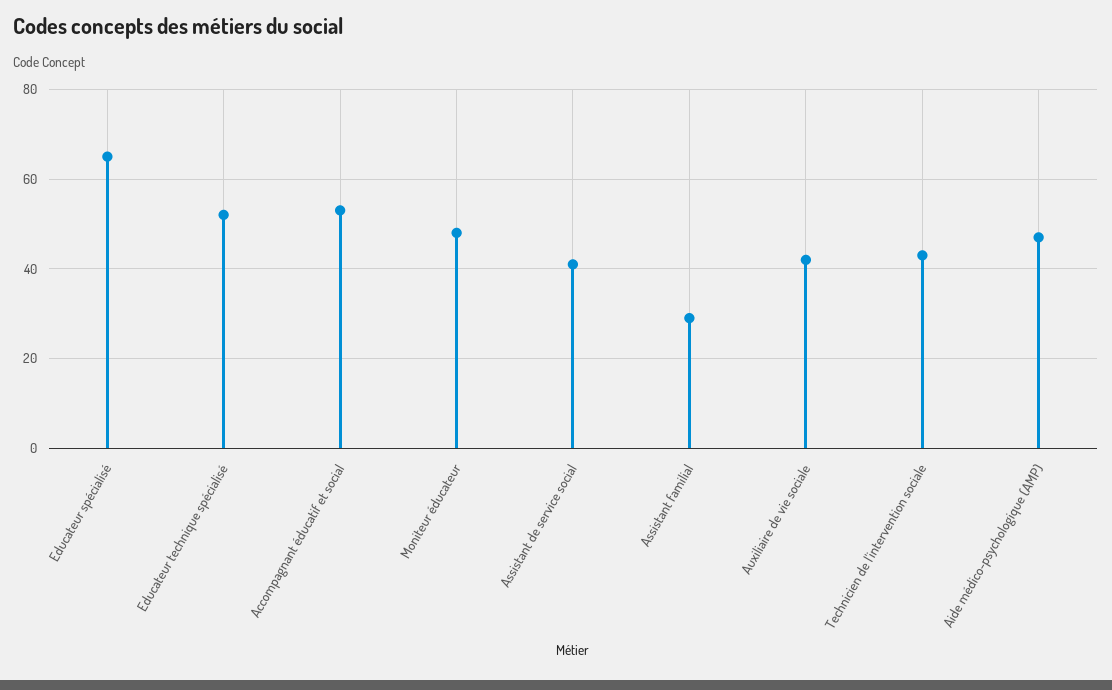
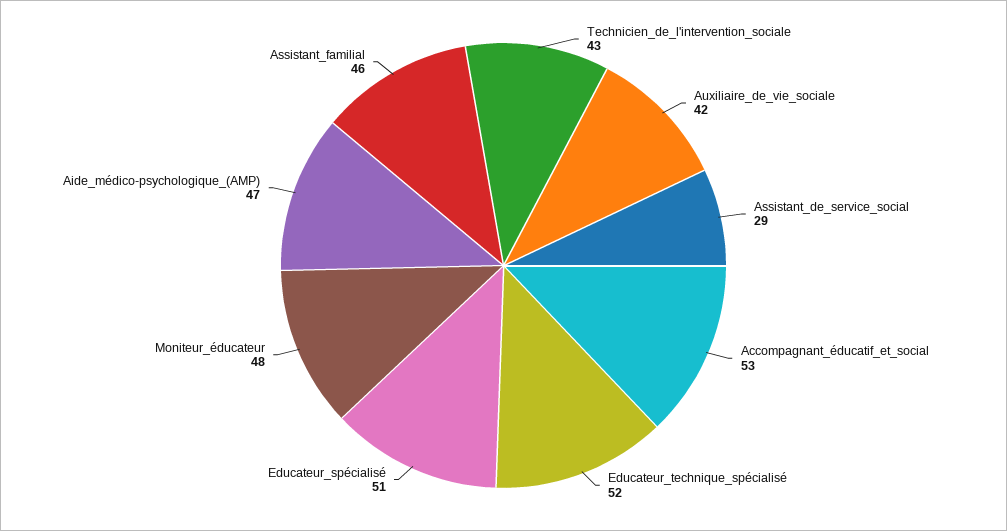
Educateur spécialisé: 65 -> 51
Assistant de service social: 40 -> 29
Assistant familial: 30 -> 46

